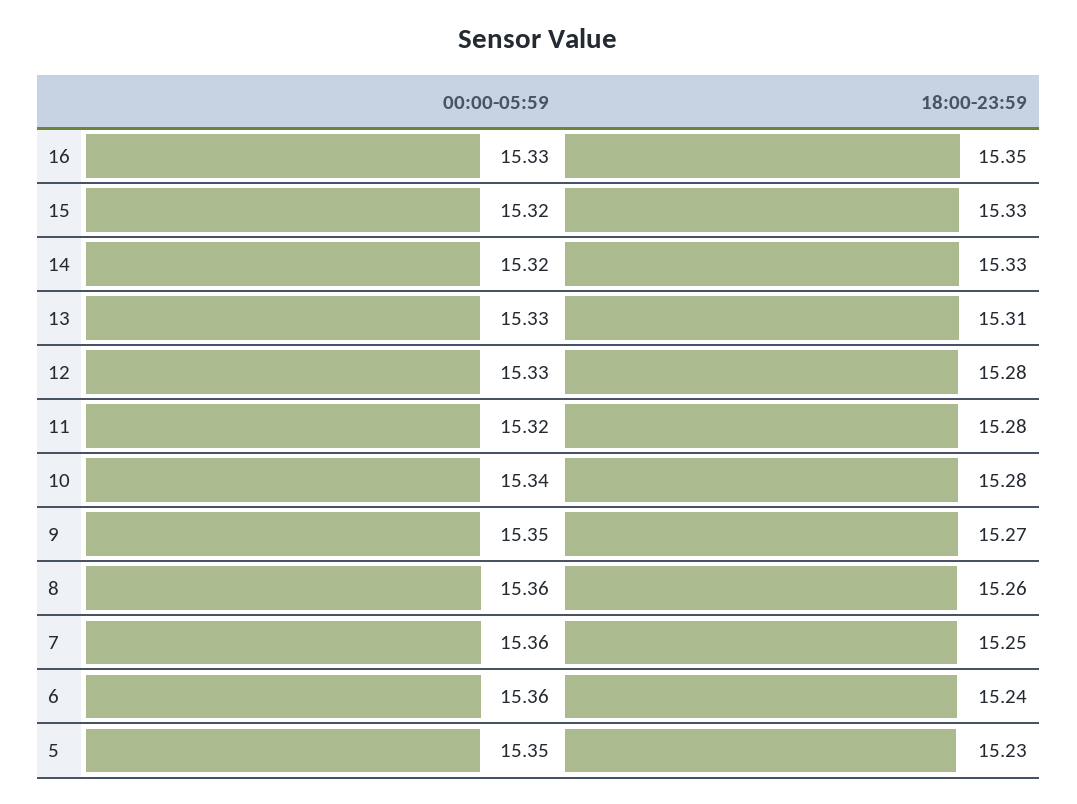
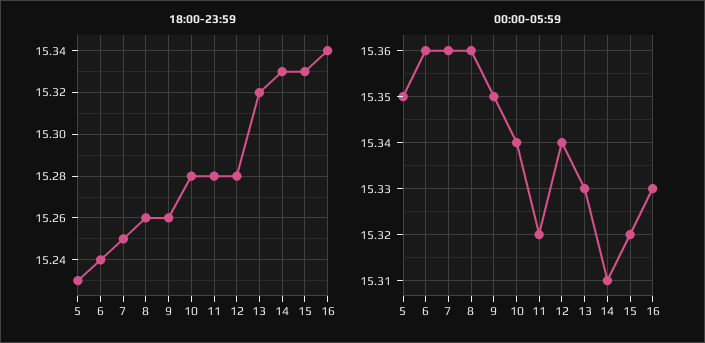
18:00-23:59, 16: 15.35 -> 15.34
00:00-05:59, 14: 15.32 -> 15.31
18:00-23:59, 13: 15.31 -> 15.32
00:00-05:59, 12: 15.33 -> 15.34
18:00-23:59, 9: 15.27 -> 15.26

